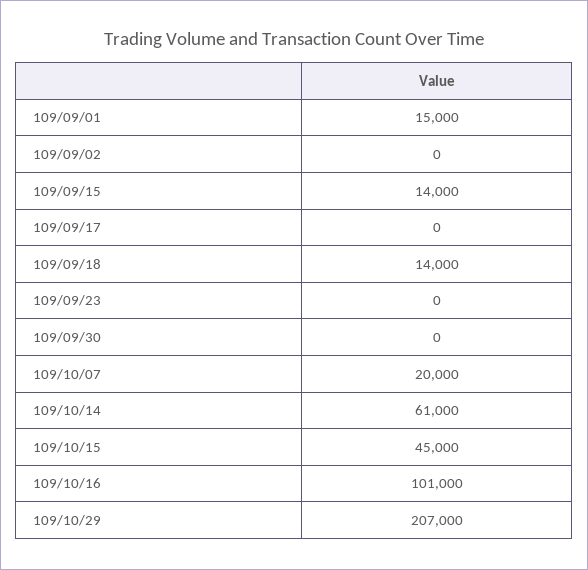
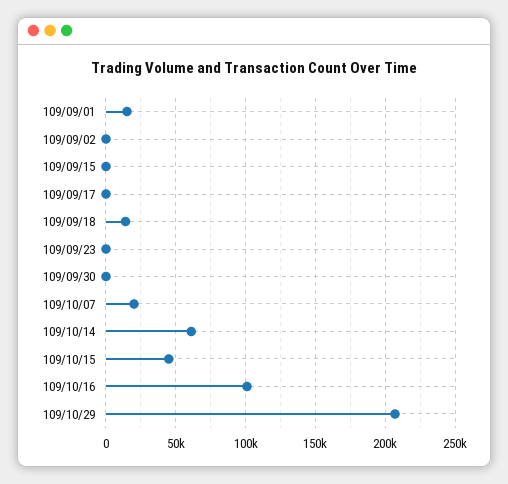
109/09/15: 14000 -> 0

